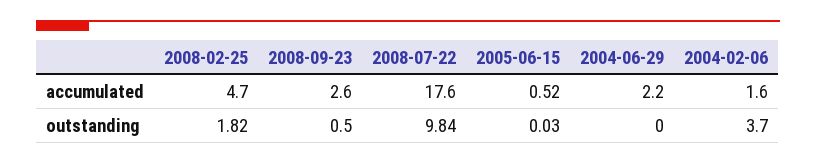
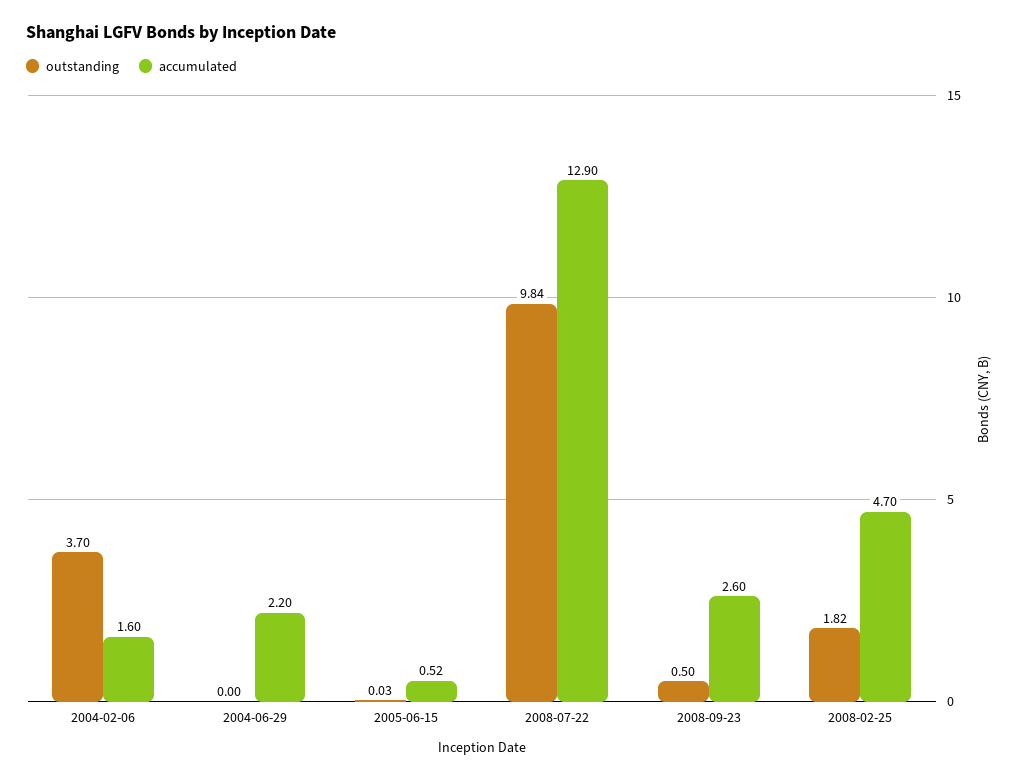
accumulated, 2008-07-22: 17.6 -> 12.9

